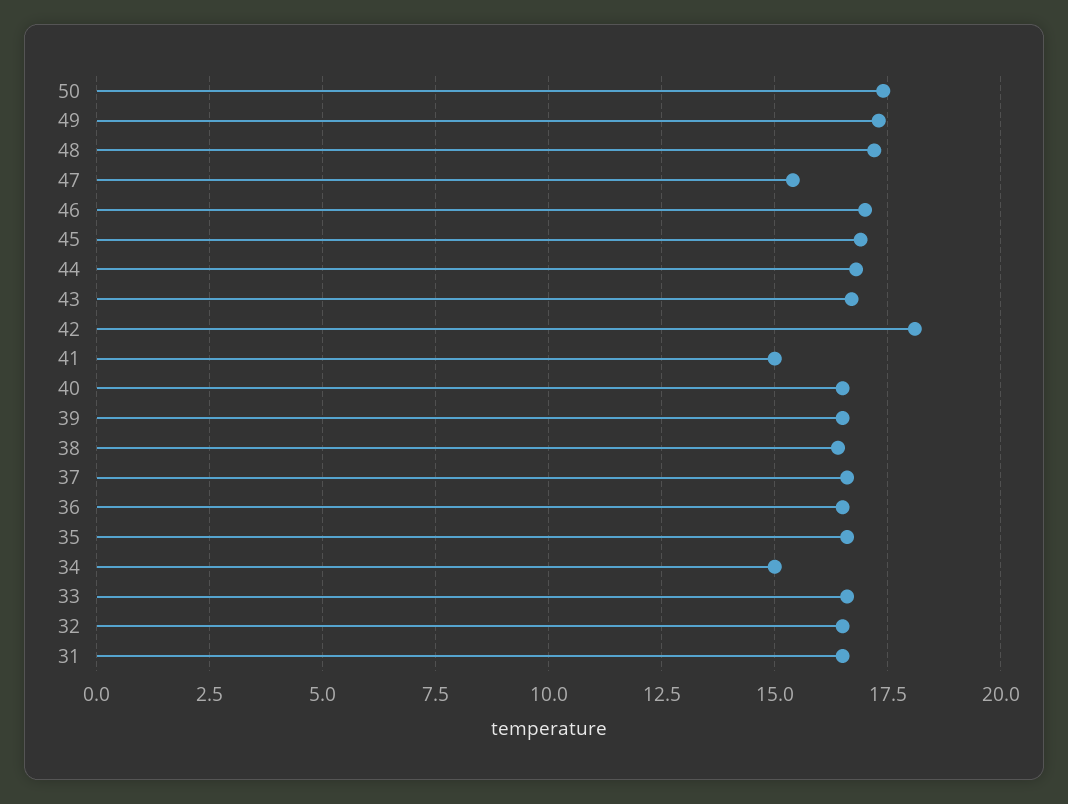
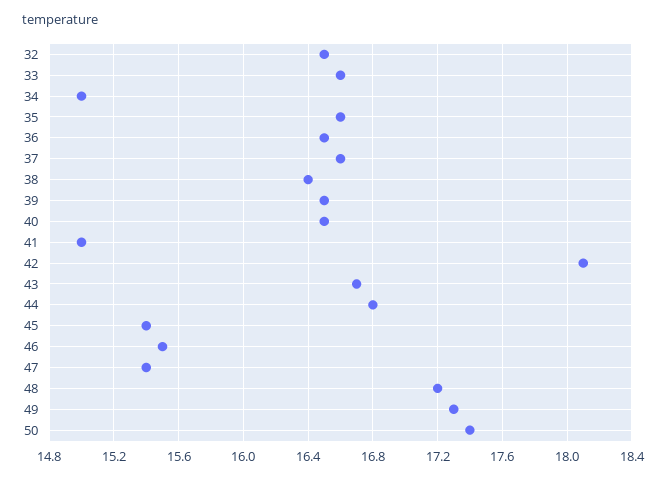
46: 17 -> 15.5
45: 17 -> 15.4
31: 16.5 -> none

